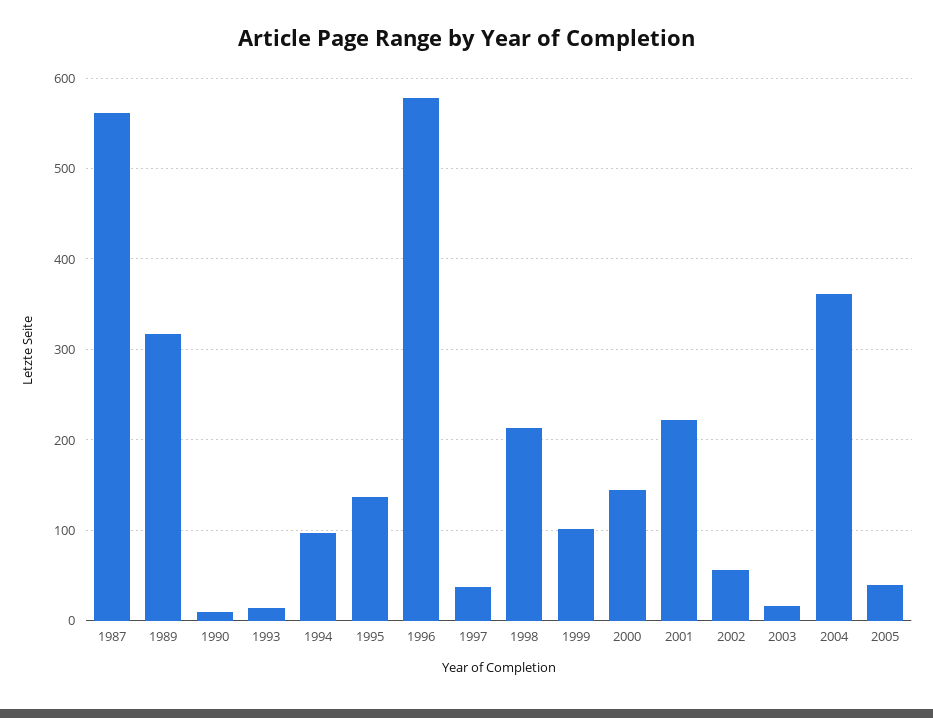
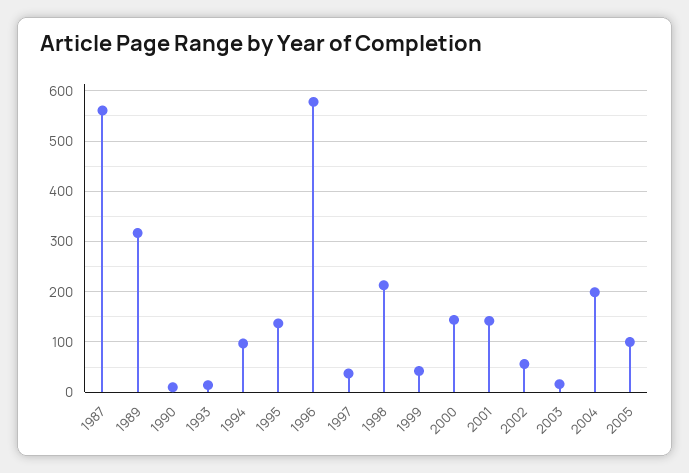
1999: 100 -> 40
2001: 220 -> 140
2004: 360 -> 200
2005: 40 -> 100

